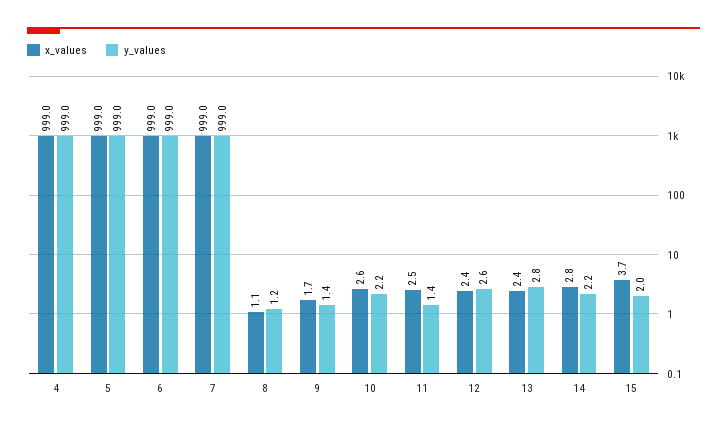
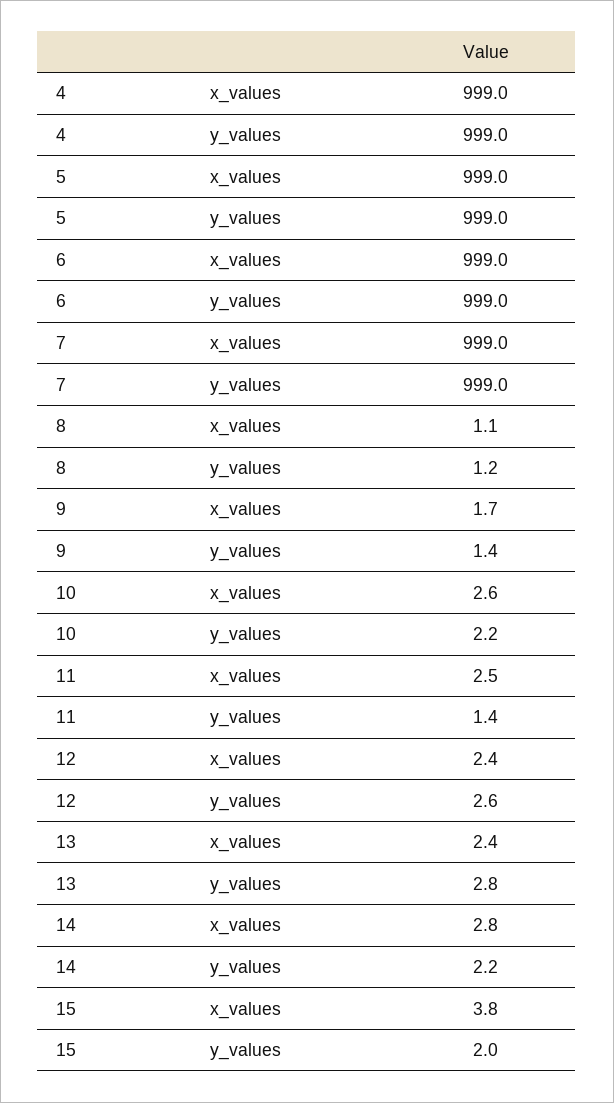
x_values, 15: 3.7 -> 3.8

